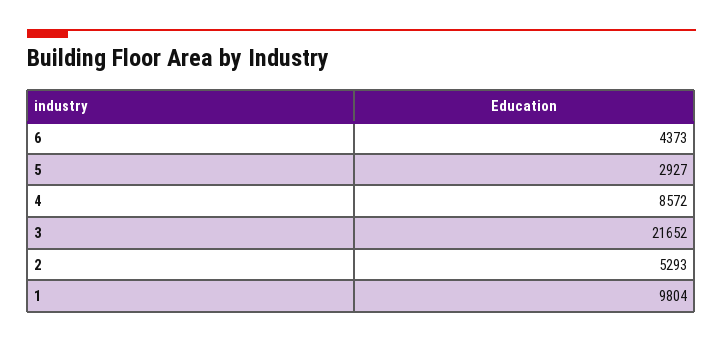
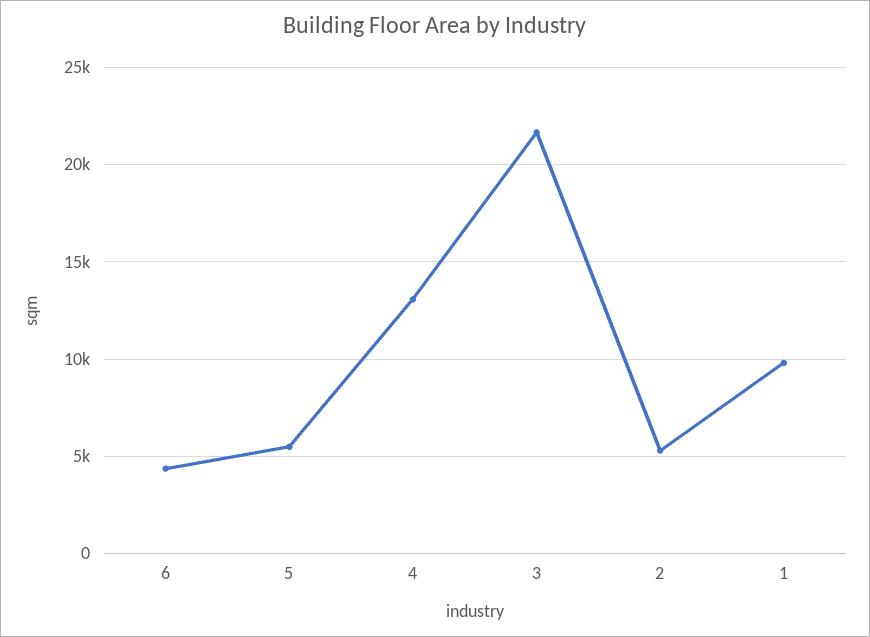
5: 2927 -> 5500
4: 8572 -> 13000

